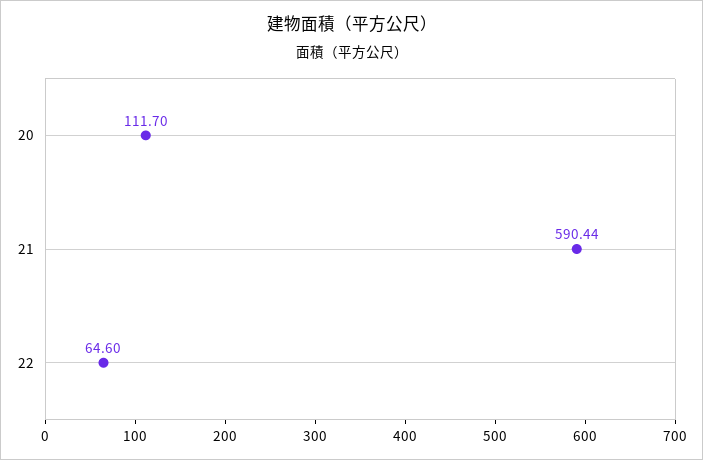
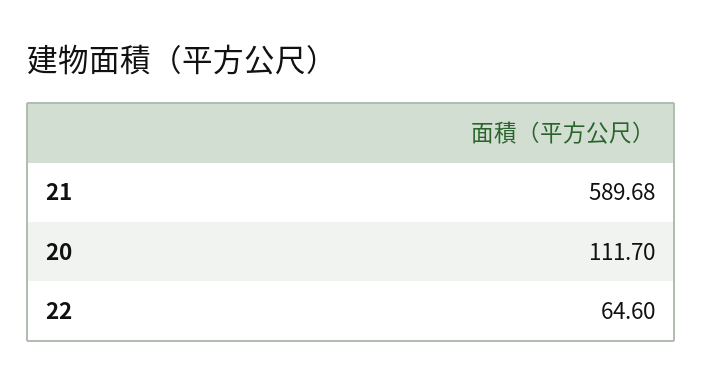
21: 590.44 -> 589.68

